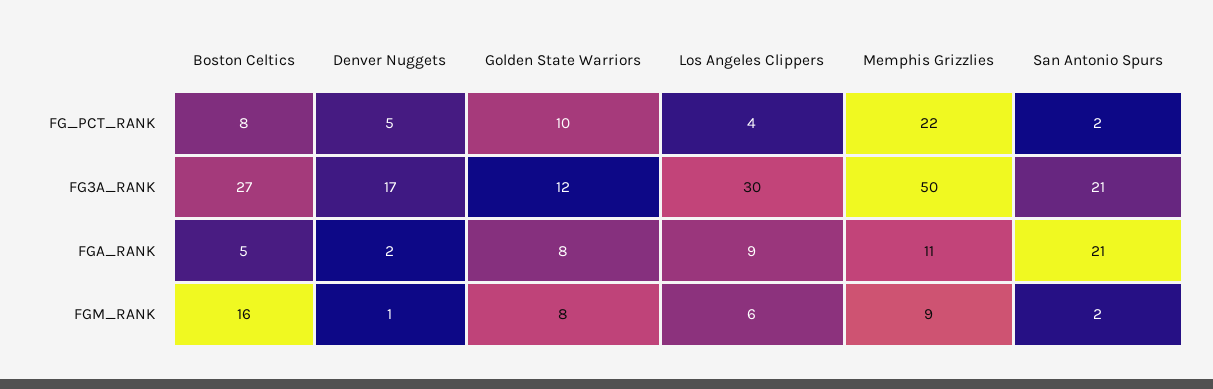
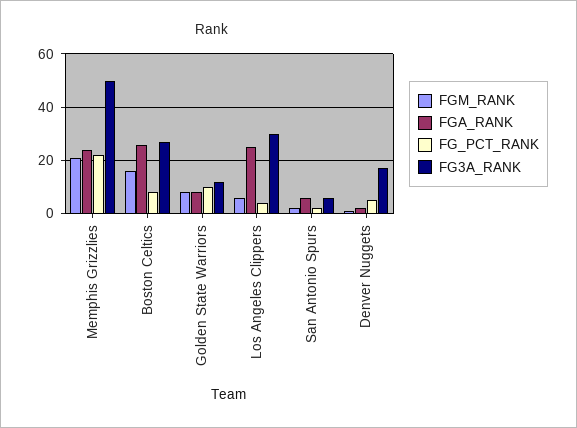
FG3A_RANK, San Antonio Spurs: 21 -> 5
FGA_RANK, Boston Celtics: 5 -> 25
FGA_RANK, Los Angeles Clippers: 9 -> 25
FGA_RANK, Memphis Grizzlies: 11 -> 25
FGA_RANK, San Antonio Spurs: 21 -> 5
FGM_RANK, Memphis Grizzlies: 9 -> 20

